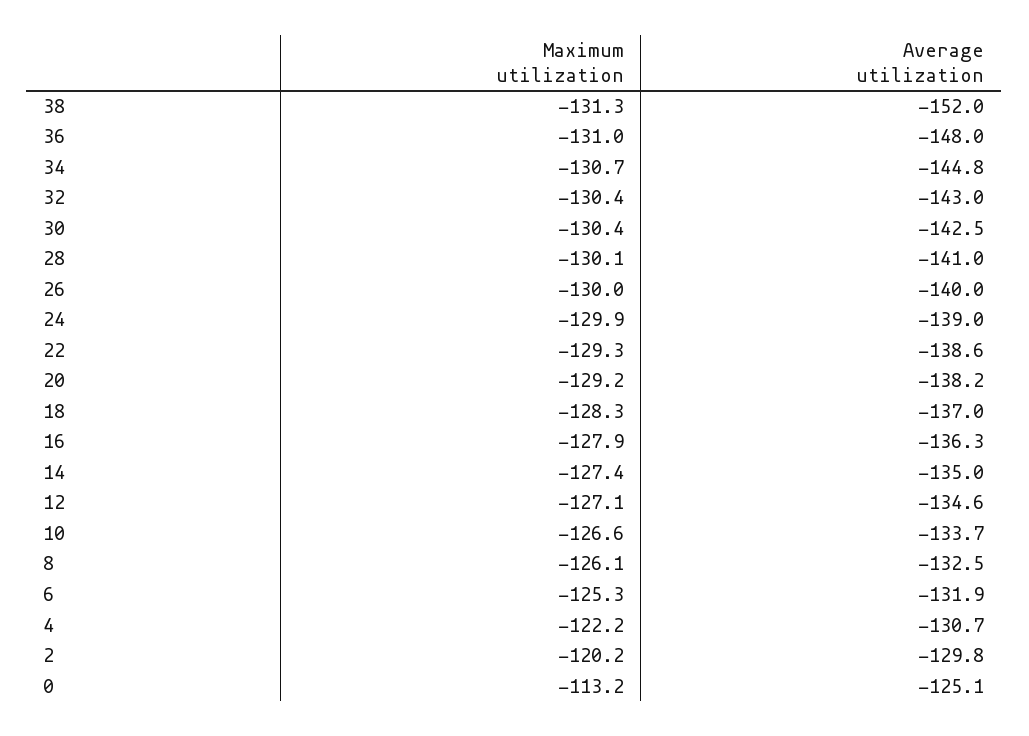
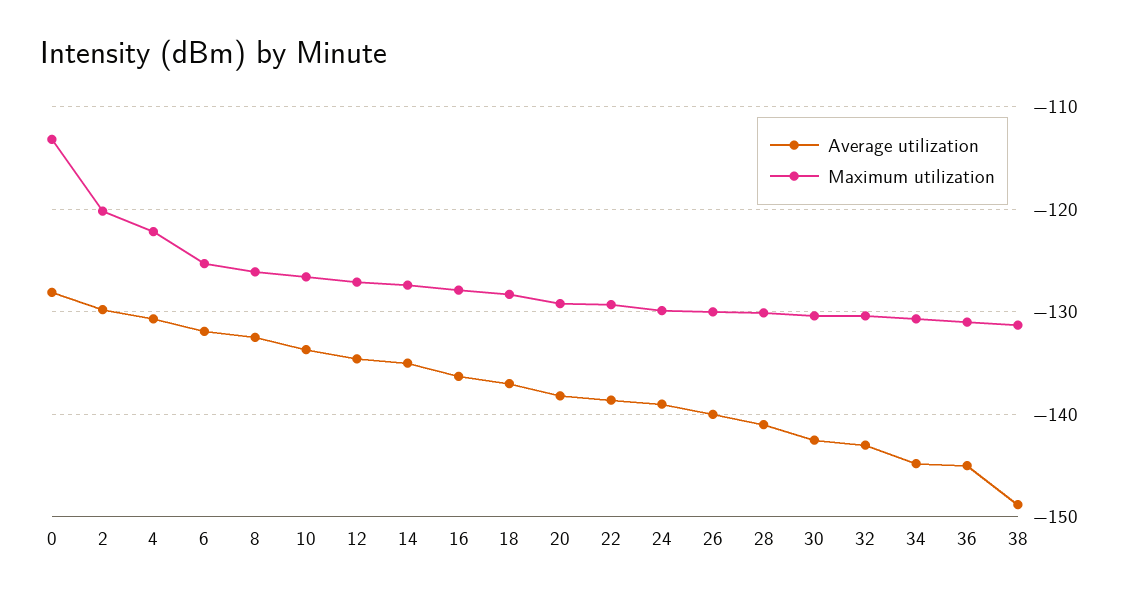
Average utilization, 38: -152 -> -149
Average utilization, 36: -148 -> -145
Average utilization, 0: -125.1 -> -128

